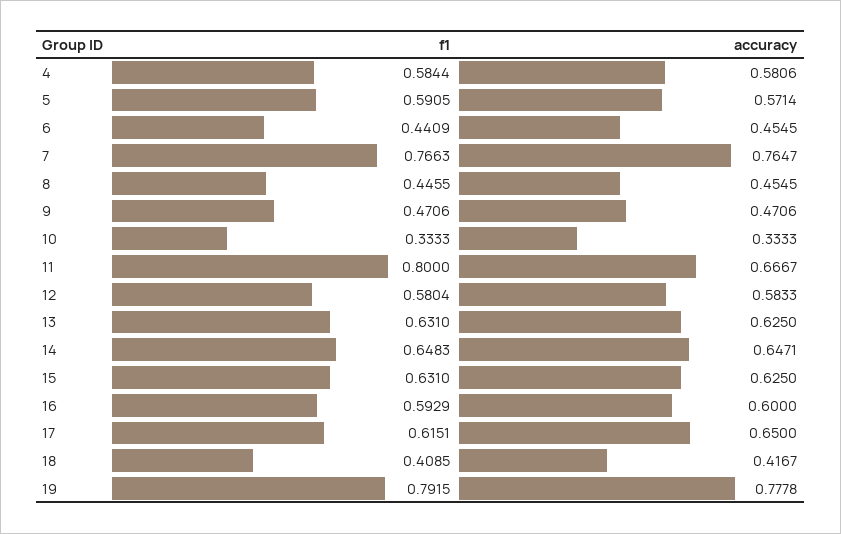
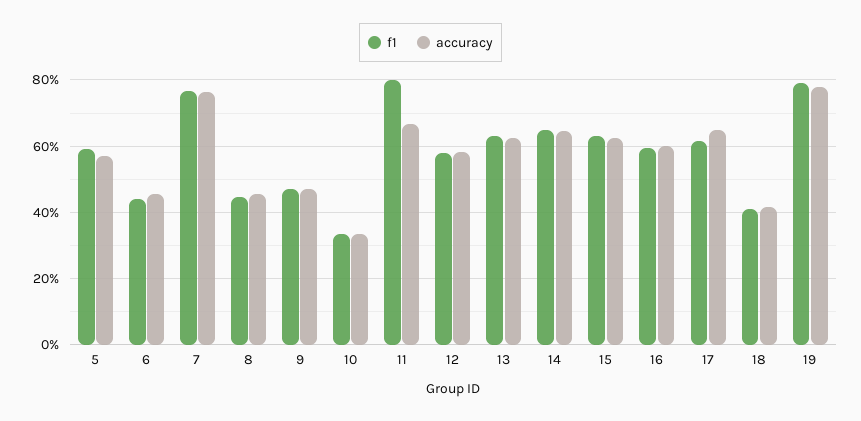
f1, 4: 0.5844 -> none
accuracy, 4: 0.5806 -> none

